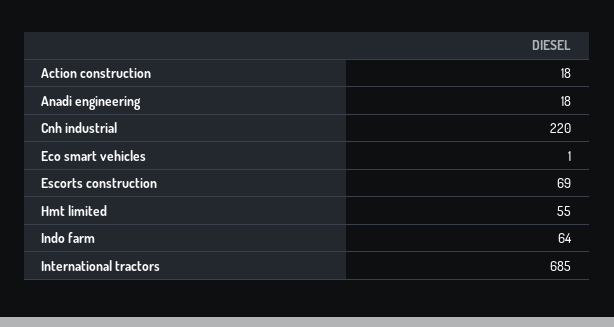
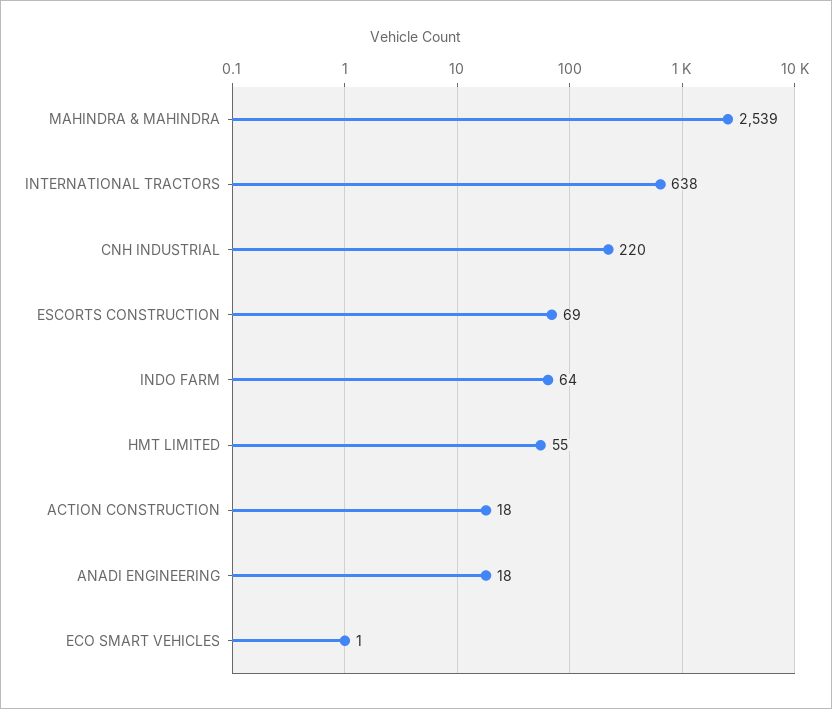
International tractors: 685 -> 638
MAHINDRA & MAHINDRA: none -> 2539

